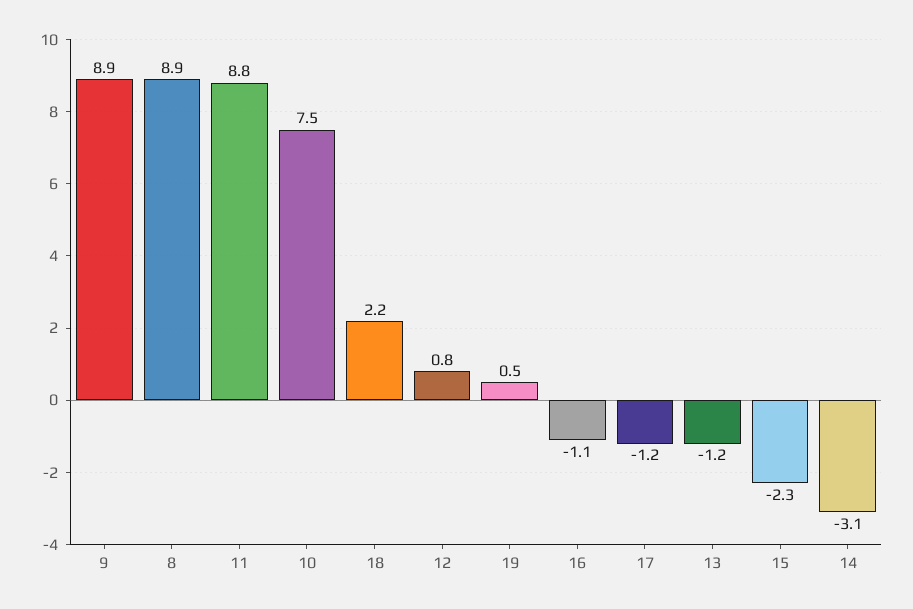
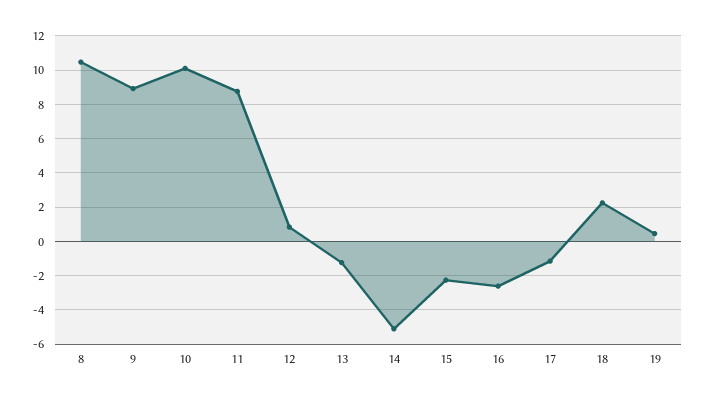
8: 8.9 -> 10.5
10: 7.5 -> 10
16: -1.1 -> -2.5
14: -3.1 -> -5

